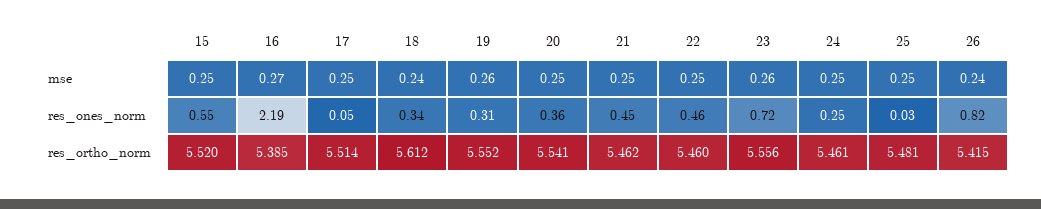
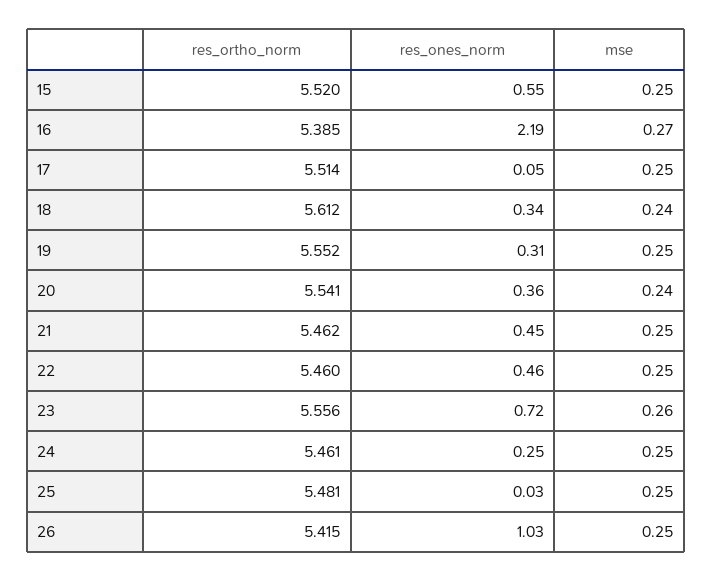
19, mse: 0.26 -> 0.25
20, mse: 0.25 -> 0.24
26, mse: 0.24 -> 0.25
26, res_ones_norm: 0.82 -> 1.03

